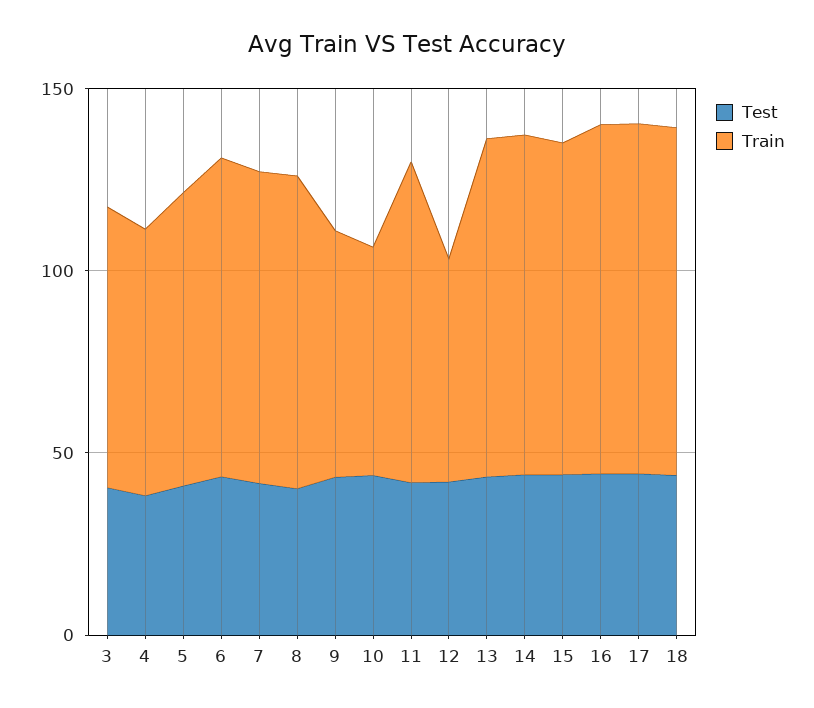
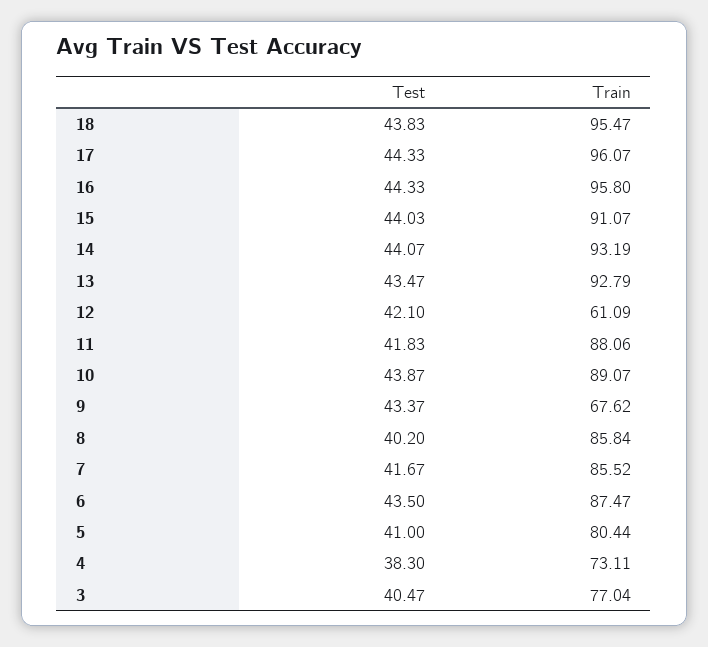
Train, 10: 60 -> 89.07

